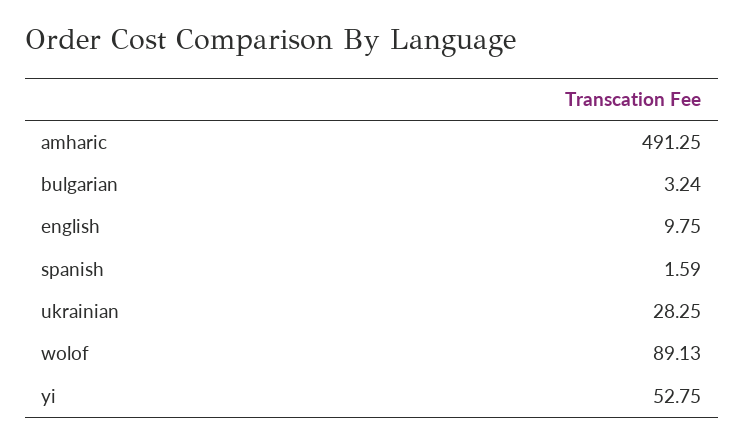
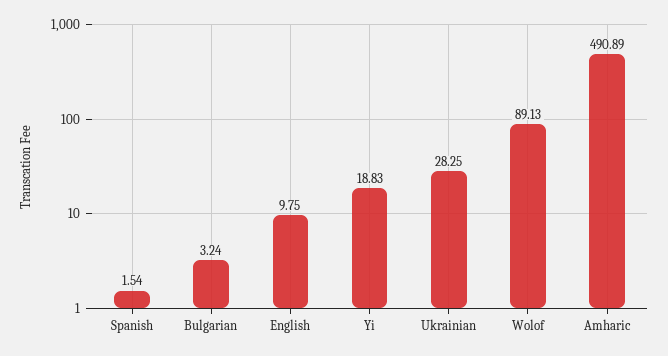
amharic: 491.25 -> 490.89
spanish: 1.59 -> 1.54
yi: 52.75 -> 18.83

